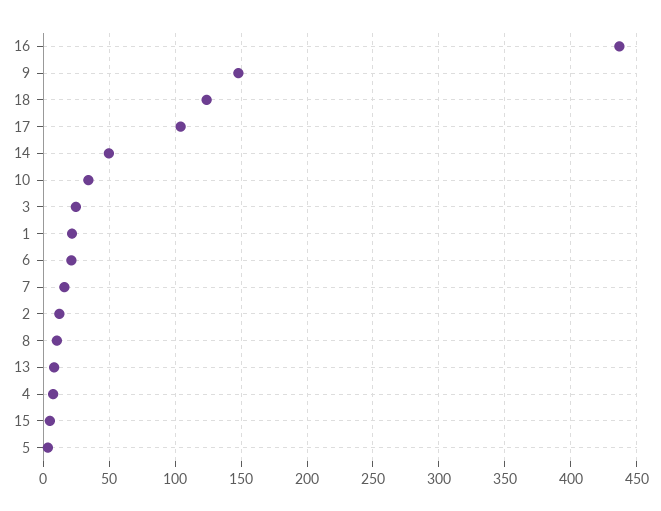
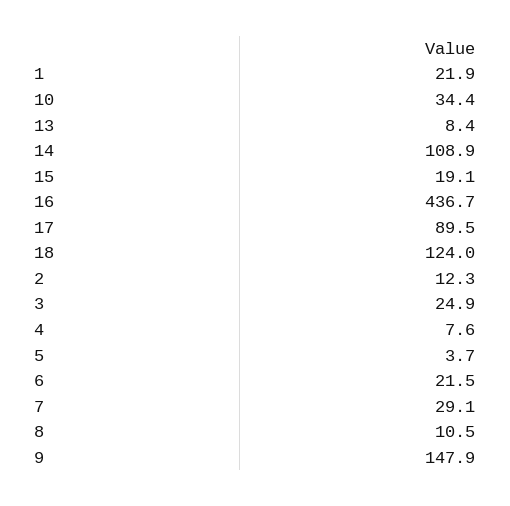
17: 105 -> 89.5
14: 50 -> 108.9
7: 15 -> 29.1
15: 5 -> 19.1

